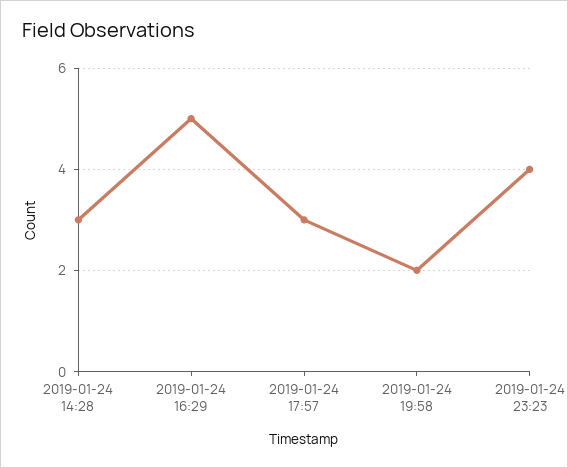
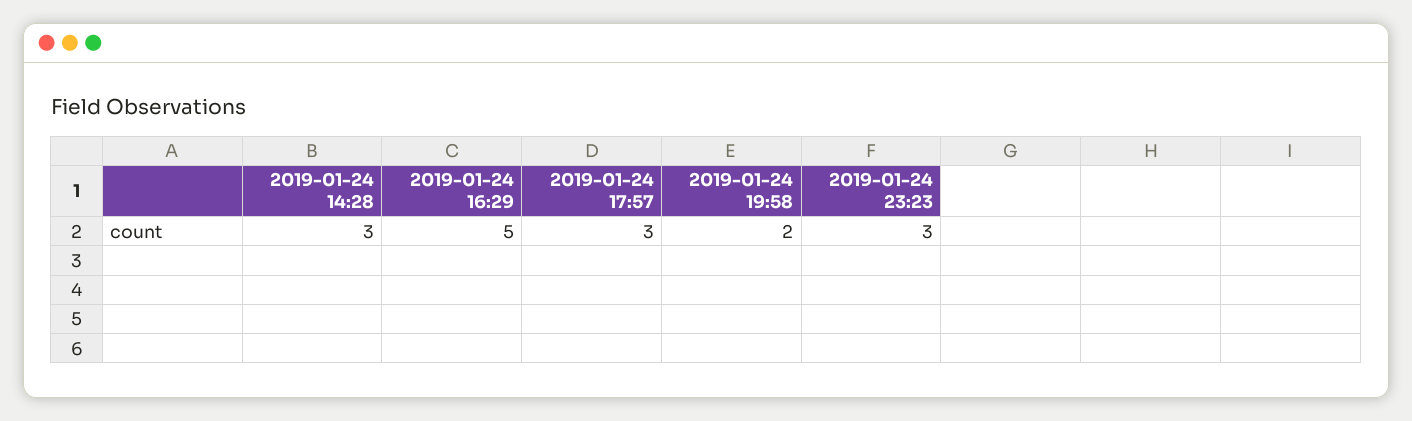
2019-01-24 23:23: 4 -> 3

